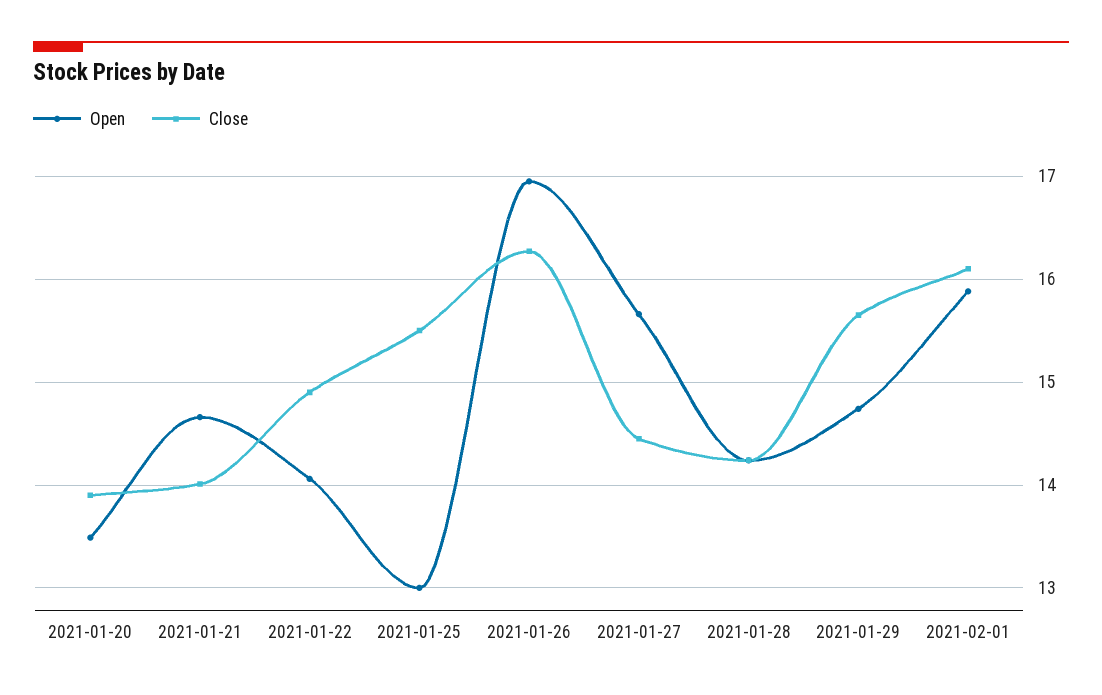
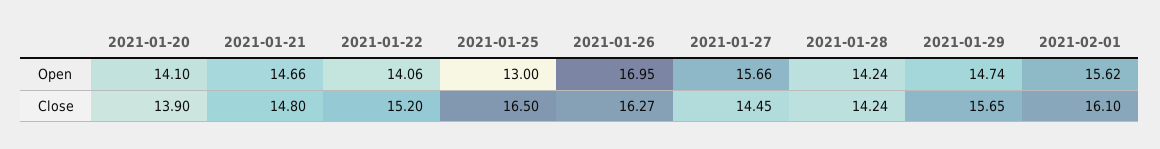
Open, 2021-01-20: 13.5 -> 14.1
Close, 2021-01-21: 14 -> 14.8
Close, 2021-01-22: 14.9 -> 15.2
Close, 2021-01-25: 15.5 -> 16.5
Open, 2021-02-01: 15.9 -> 15.62

